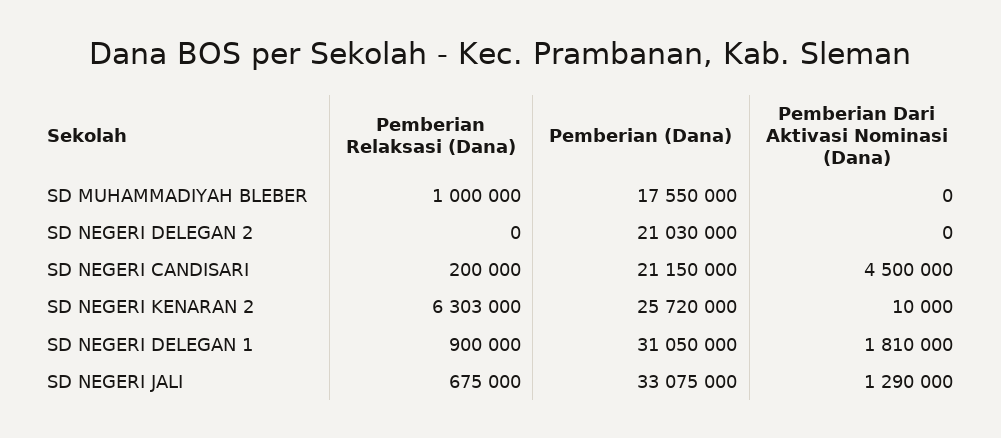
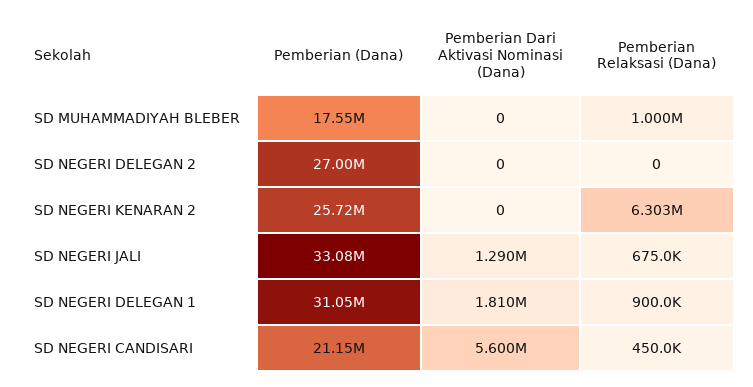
Pemberian (Dana), SD NEGERI DELEGAN 2: 21030000 -> 27000000
Pemberian Relaksasi (Dana), SD NEGERI CANDISARI: 200000 -> 450000
Pemberian Dari Aktivasi Nominasi (Dana), SD NEGERI CANDISARI: 4500000 -> 5600000
Pemberian Dari Aktivasi Nominasi (Dana), SD NEGERI KENARAN 2: 10000 -> 0

